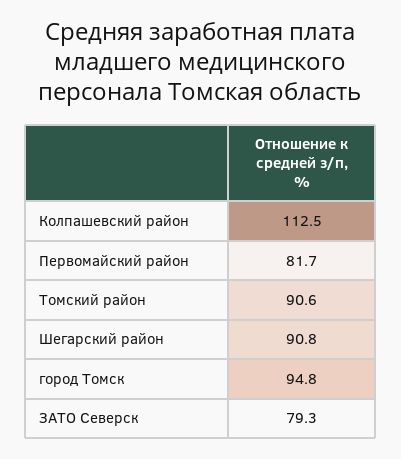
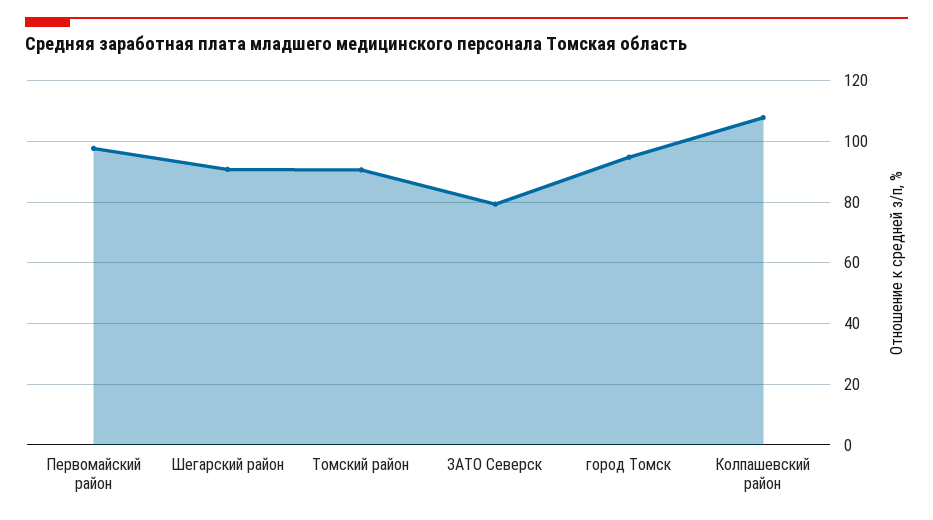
Колпашевский район: 112.5 -> 108
Первомайский район: 81.7 -> 98

